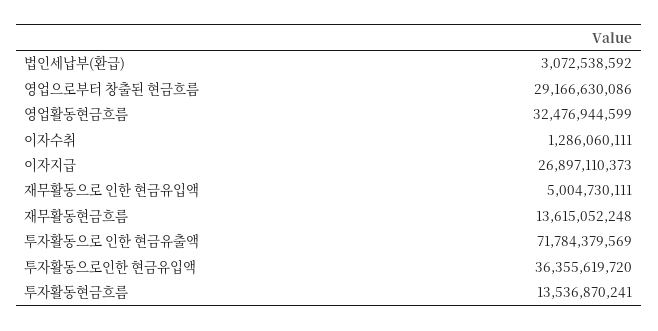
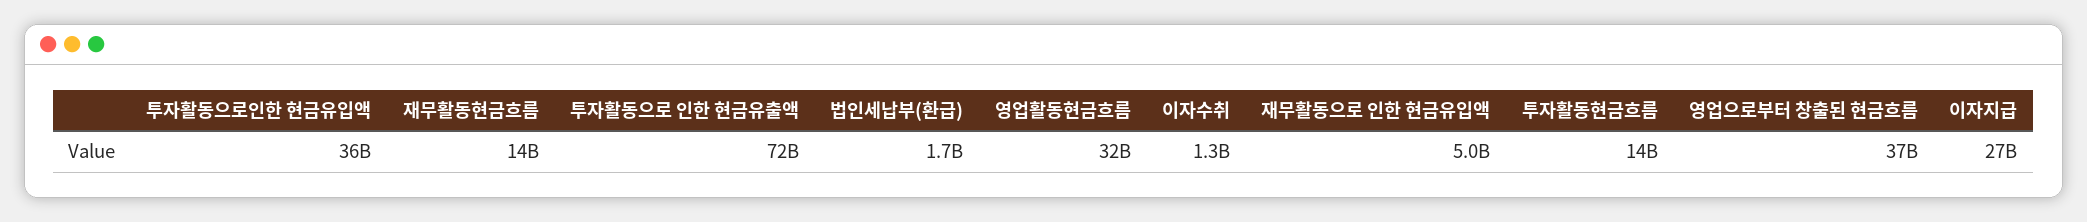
법인세납부(환급): 3072538592 -> 1700000000
영업으로부터 창출된 현금흐름: 29166630086 -> 37000000000

